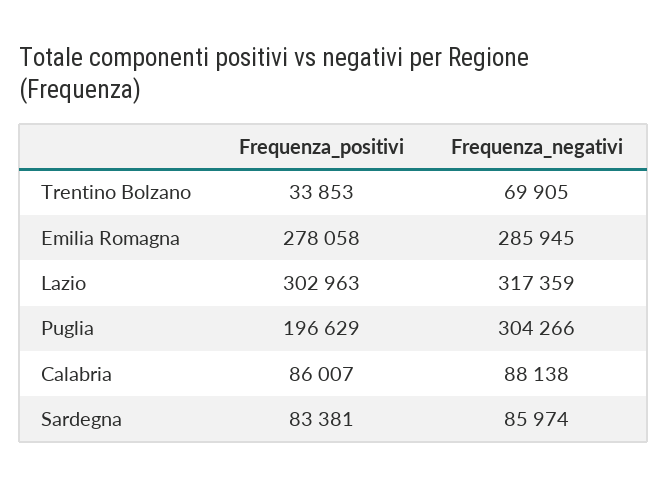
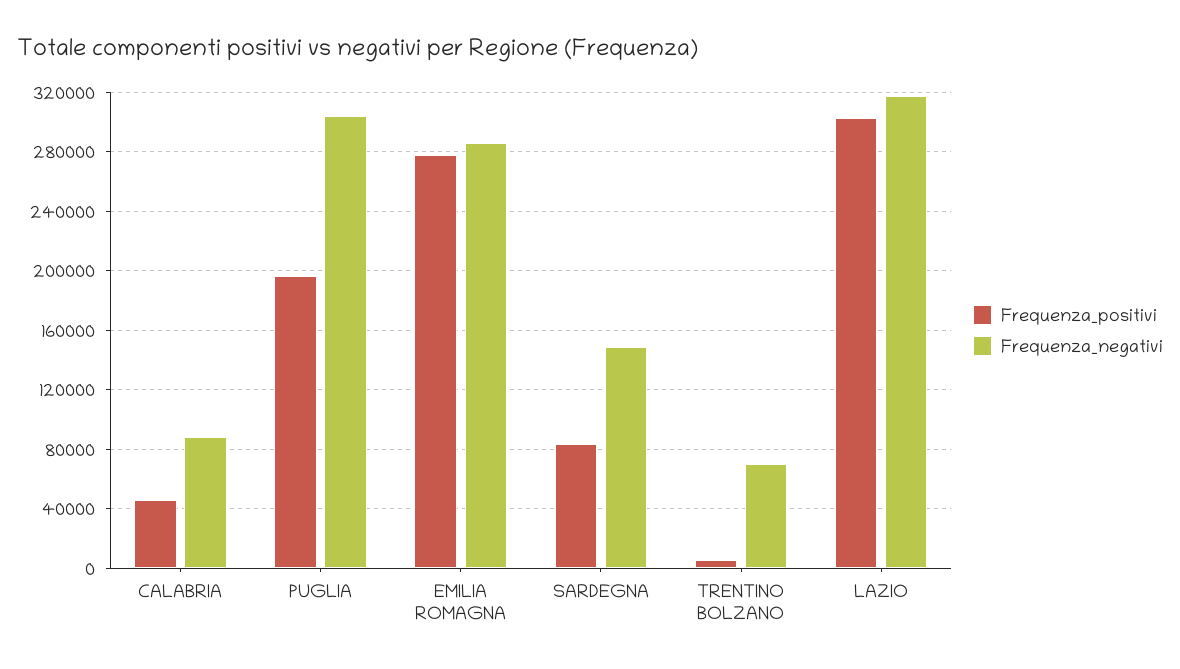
Frequenza_positivi, Trentino Bolzano: 33853 -> 5000
Frequenza_positivi, Calabria: 86007 -> 45000
Frequenza_negativi, Sardegna: 85974 -> 150000

